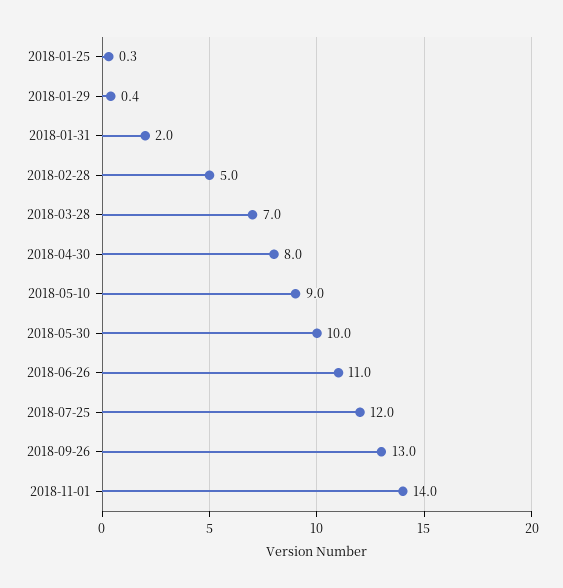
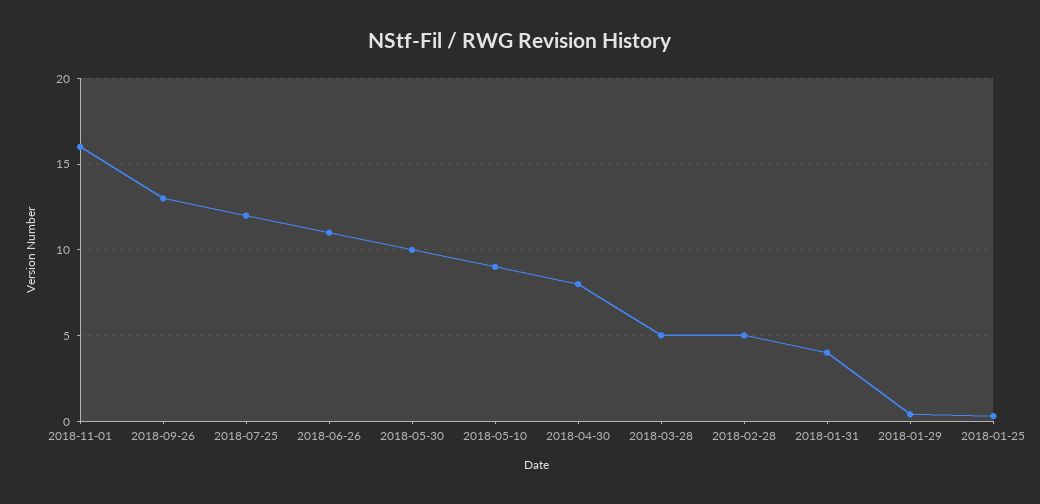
2018-01-31: 2 -> 4
2018-03-28: 7 -> 5
2018-11-01: 14 -> 16

